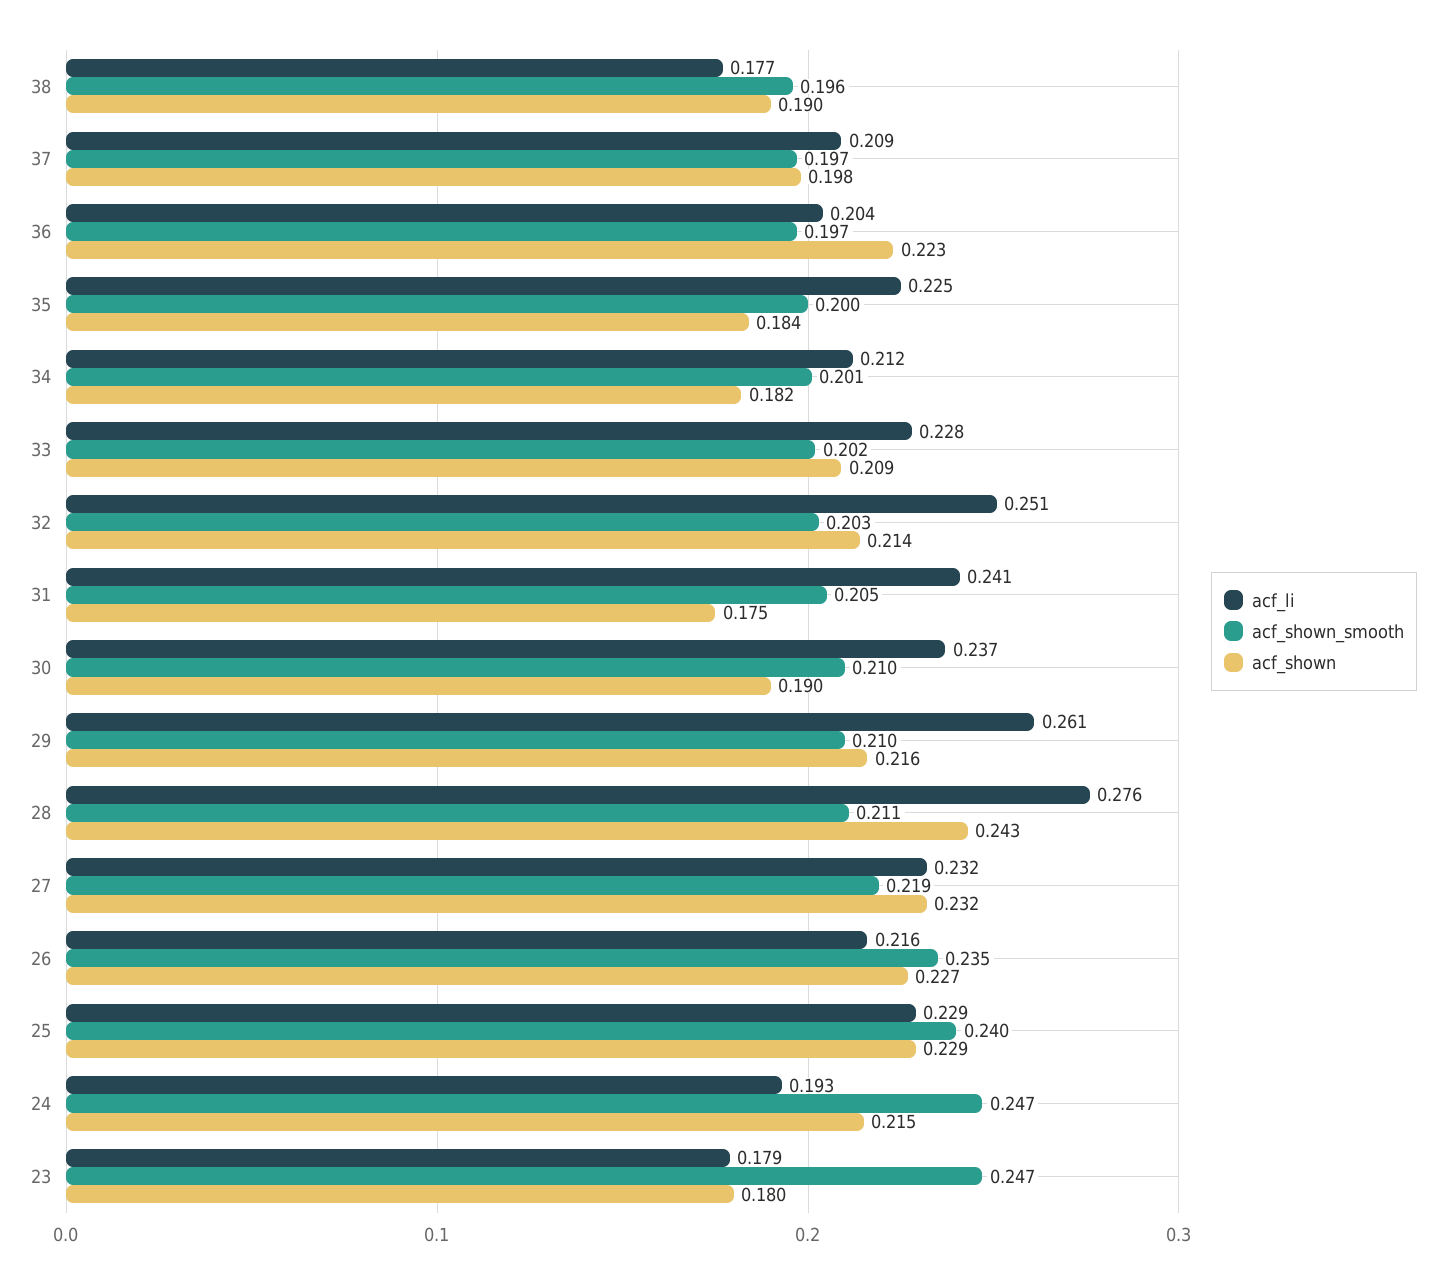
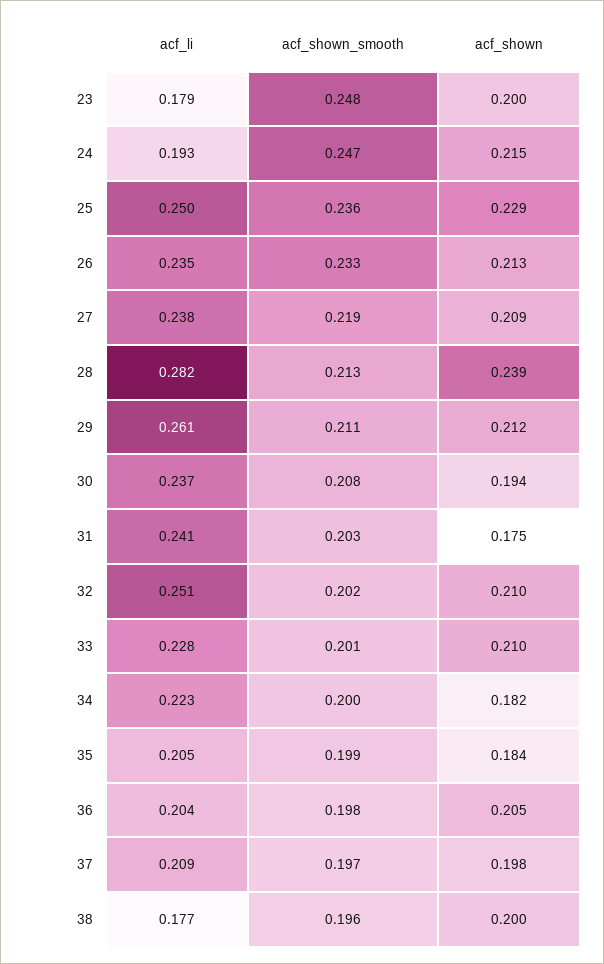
acf_shown, 38: 0.19 -> 0.2
acf_shown_smooth, 36: 0.197 -> 0.198
acf_shown, 36: 0.223 -> 0.205
acf_li, 35: 0.225 -> 0.205
acf_shown_smooth, 35: 0.2 -> 0.199
acf_li, 34: 0.212 -> 0.223
acf_shown_smooth, 34: 0.201 -> 0.2
acf_shown_smooth, 33: 0.202 -> 0.201
acf_shown, 33: 0.209 -> 0.21
acf_shown_smooth, 32: 0.203 -> 0.202
acf_shown, 32: 0.214 -> 0.21
acf_shown_smooth, 31: 0.205 -> 0.203
acf_shown_smooth, 30: 0.21 -> 0.208
acf_shown, 30: 0.19 -> 0.194
acf_shown_smooth, 29: 0.21 -> 0.211
acf_shown, 29: 0.216 -> 0.212
acf_li, 28: 0.276 -> 0.282
acf_shown_smooth, 28: 0.211 -> 0.213
acf_shown, 28: 0.243 -> 0.239
acf_li, 27: 0.232 -> 0.238
acf_shown, 27: 0.232 -> 0.209
acf_li, 26: 0.216 -> 0.235
acf_shown_smooth, 26: 0.235 -> 0.233
acf_shown, 26: 0.227 -> 0.213
acf_li, 25: 0.229 -> 0.25
acf_shown_smooth, 25: 0.24 -> 0.236
acf_shown_smooth, 23: 0.247 -> 0.248
acf_shown, 23: 0.18 -> 0.2

